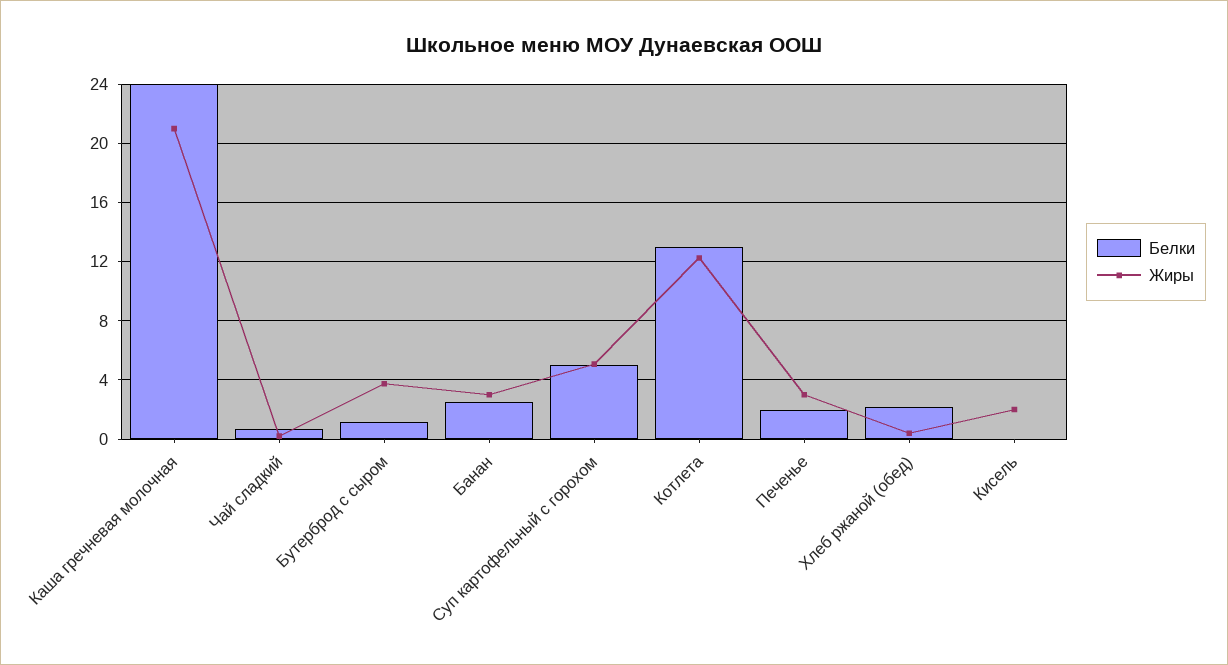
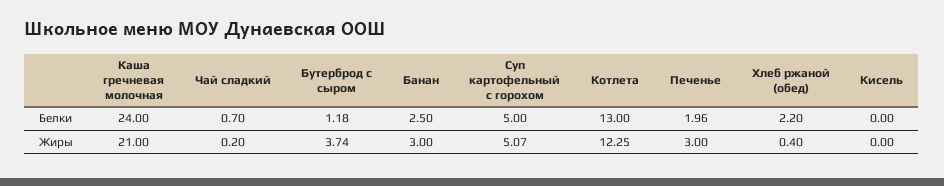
Жиры, Кисель: 2 -> 0

